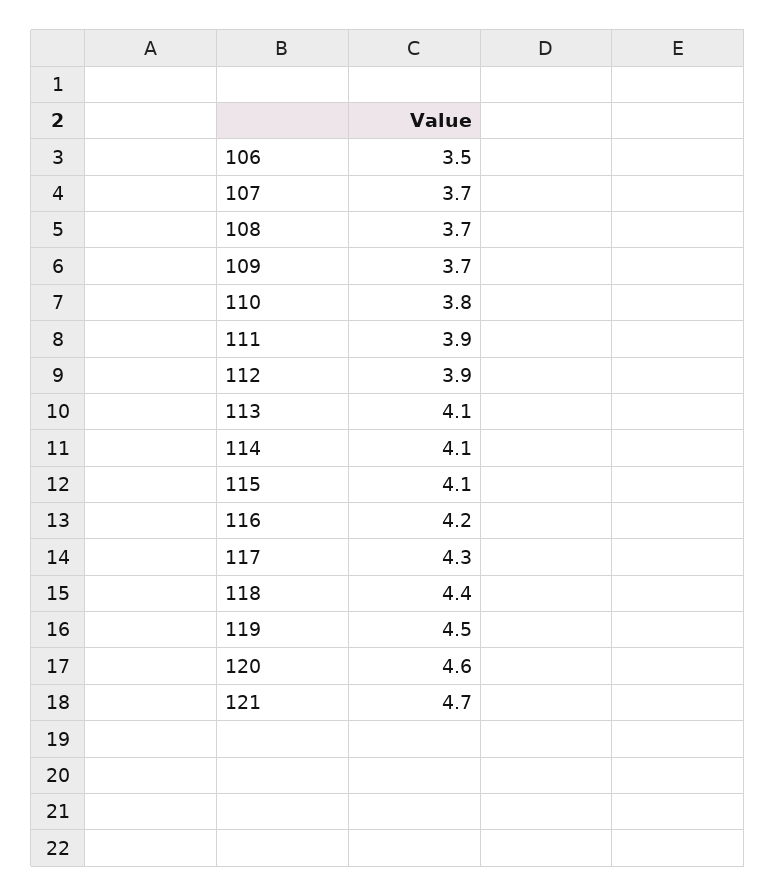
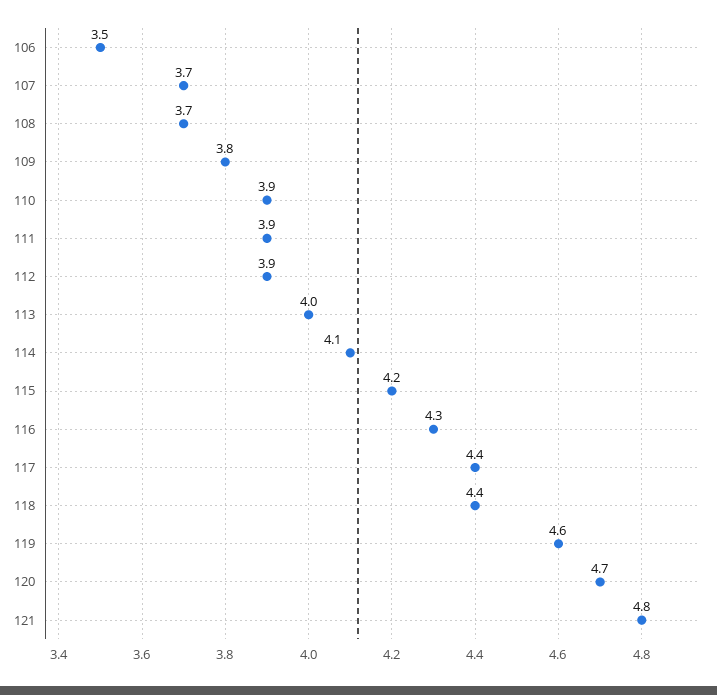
109: 3.7 -> 3.8
110: 3.8 -> 3.9
113: 4.1 -> 4
115: 4.1 -> 4.2
116: 4.2 -> 4.3
117: 4.3 -> 4.4
119: 4.5 -> 4.6
120: 4.6 -> 4.7
121: 4.7 -> 4.8

